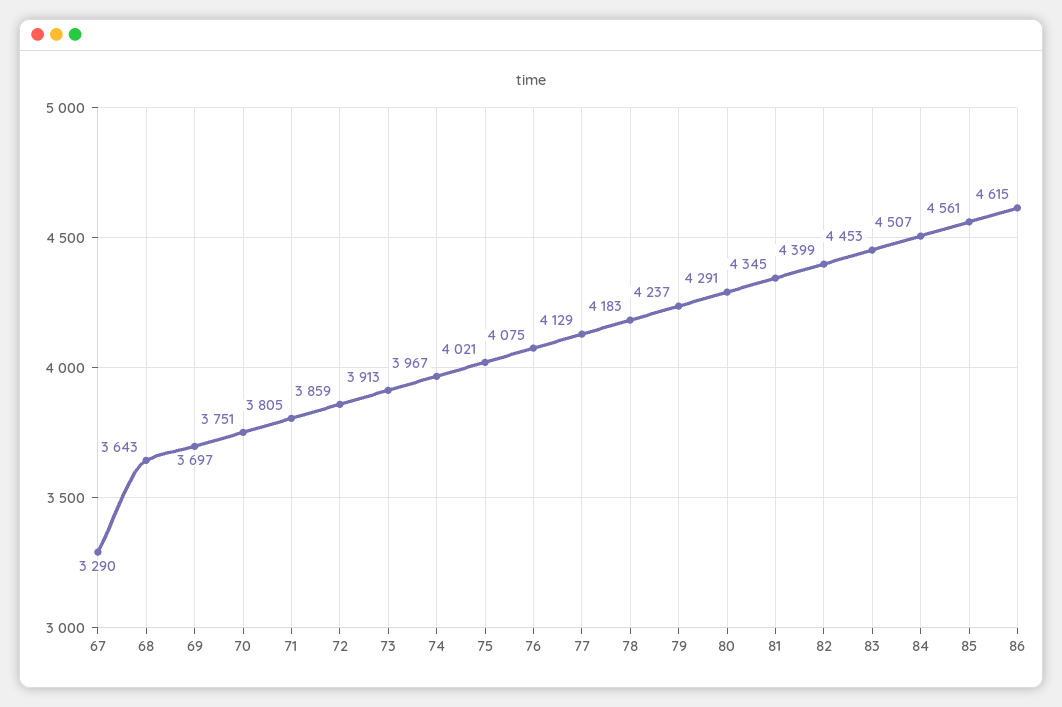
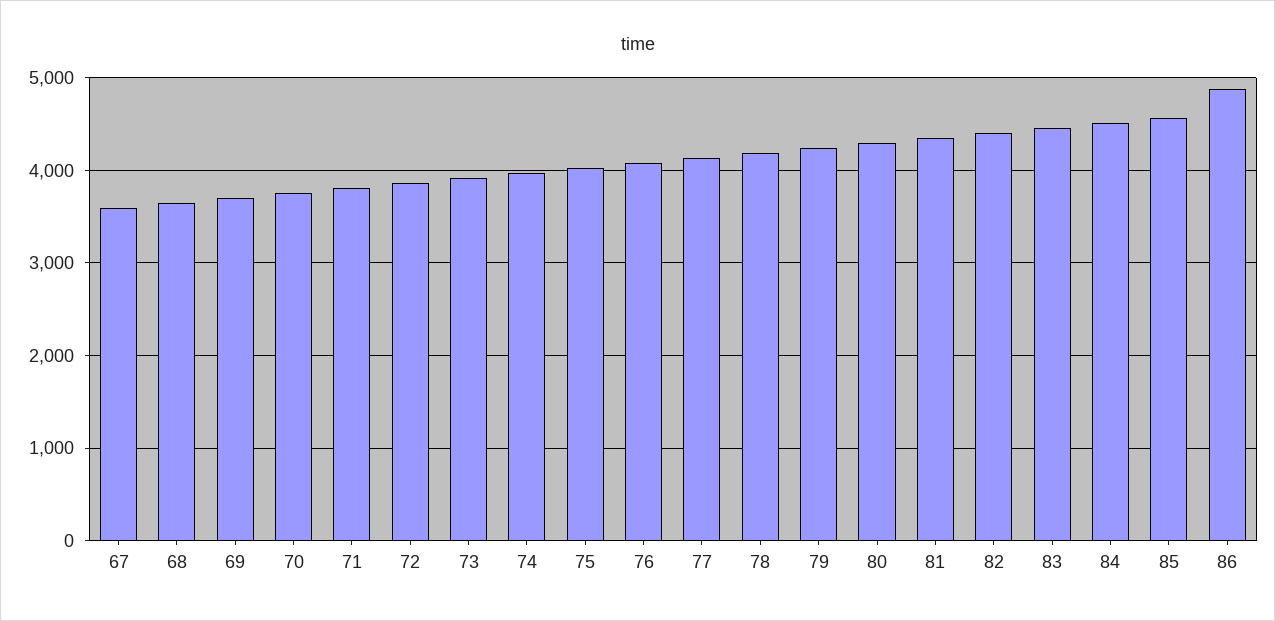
67: 3290 -> 3600
86: 4615 -> 4900

